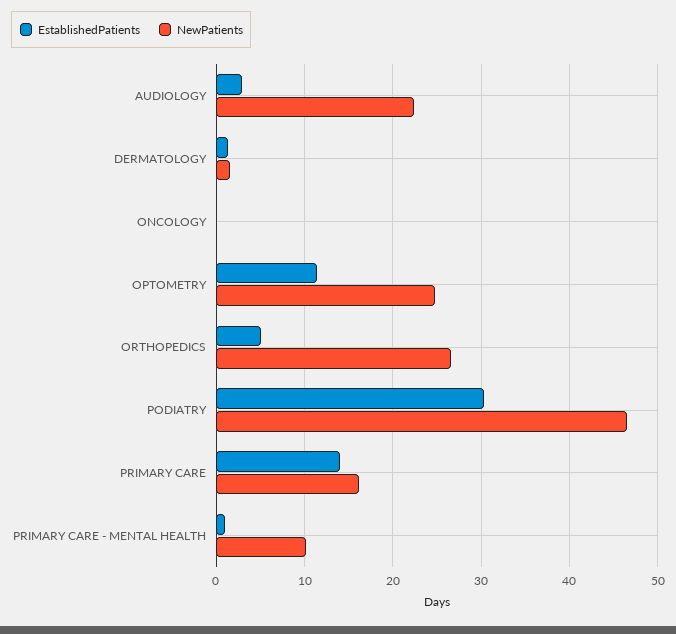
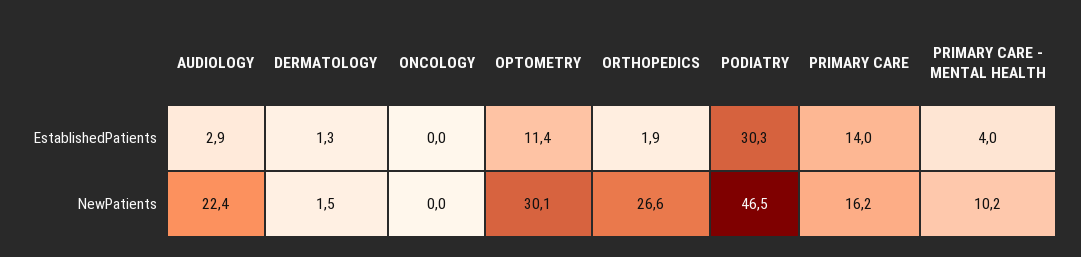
NewPatients, OPTOMETRY: 25 -> 30.1
EstablishedPatients, ORTHOPEDICS: 5 -> 1.9
EstablishedPatients, PRIMARY CARE - MENTAL HEALTH: 1 -> 4

